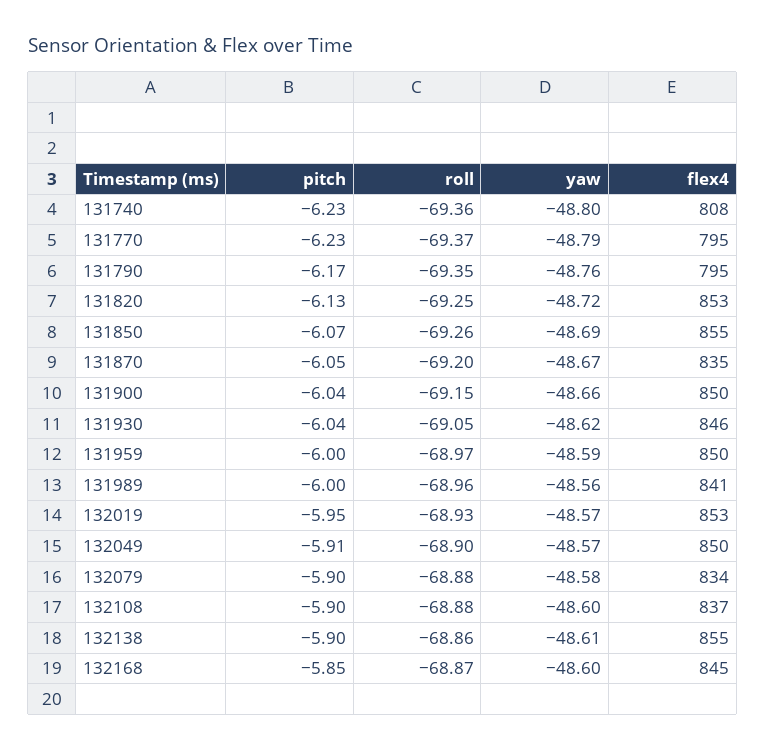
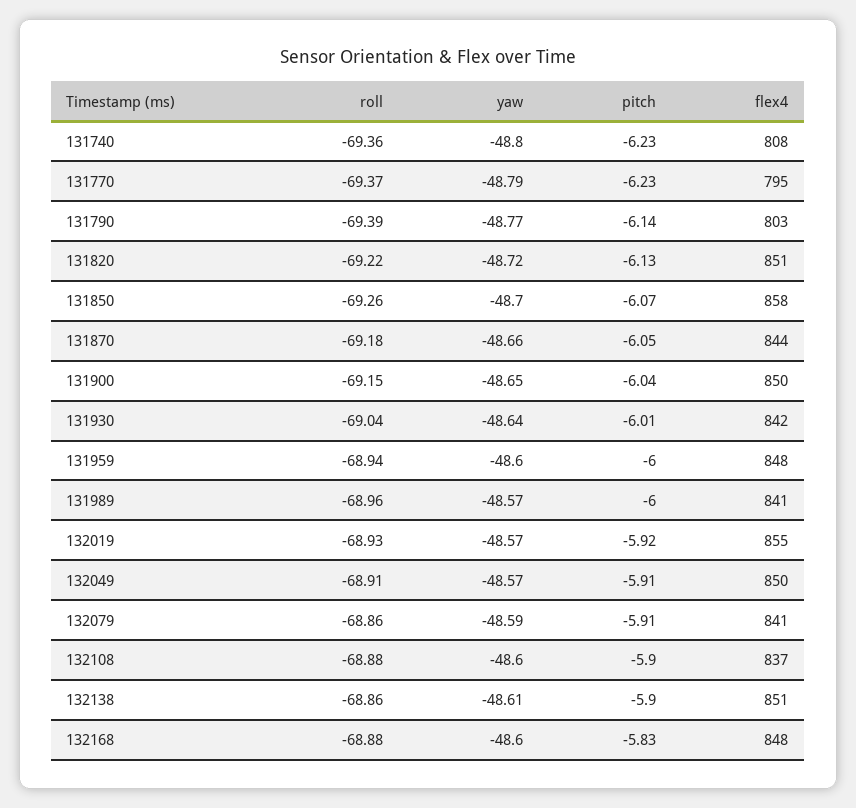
pitch, 131790: -6.17 -> -6.14
roll, 131790: -69.35 -> -69.39
yaw, 131790: -48.76 -> -48.77
flex4, 131790: 795 -> 803
roll, 131820: -69.25 -> -69.22
flex4, 131820: 853 -> 851
yaw, 131850: -48.69 -> -48.7
flex4, 131850: 855 -> 858
roll, 131870: -69.2 -> -69.18
yaw, 131870: -48.67 -> -48.66
flex4, 131870: 835 -> 844
yaw, 131900: -48.66 -> -48.65
pitch, 131930: -6.04 -> -6.01
roll, 131930: -69.05 -> -69.04
yaw, 131930: -48.62 -> -48.64
flex4, 131930: 846 -> 842
roll, 131959: -68.97 -> -68.94
yaw, 131959: -48.59 -> -48.6
flex4, 131959: 850 -> 848
yaw, 131989: -48.56 -> -48.57
pitch, 132019: -5.95 -> -5.92
flex4, 132019: 853 -> 855
roll, 132049: -68.9 -> -68.91
pitch, 132079: -5.9 -> -5.91
roll, 132079: -68.88 -> -68.86
yaw, 132079: -48.58 -> -48.59
flex4, 132079: 834 -> 841
flex4, 132138: 855 -> 851
pitch, 132168: -5.85 -> -5.83
roll, 132168: -68.87 -> -68.88
flex4, 132168: 845 -> 848

